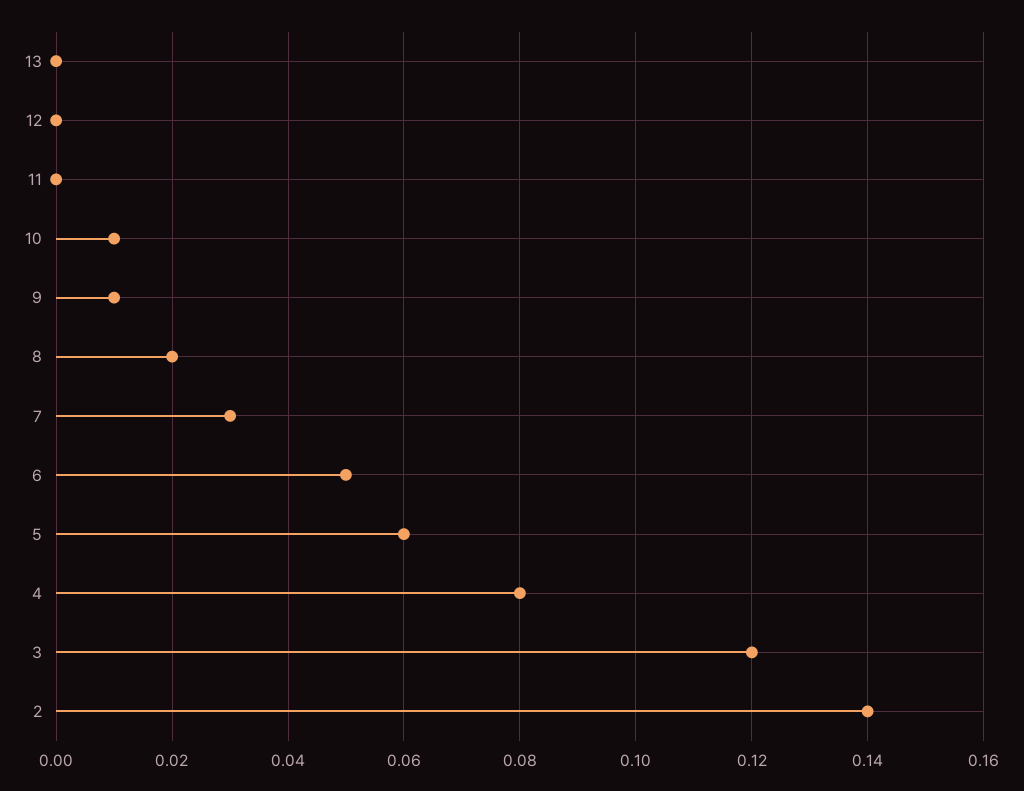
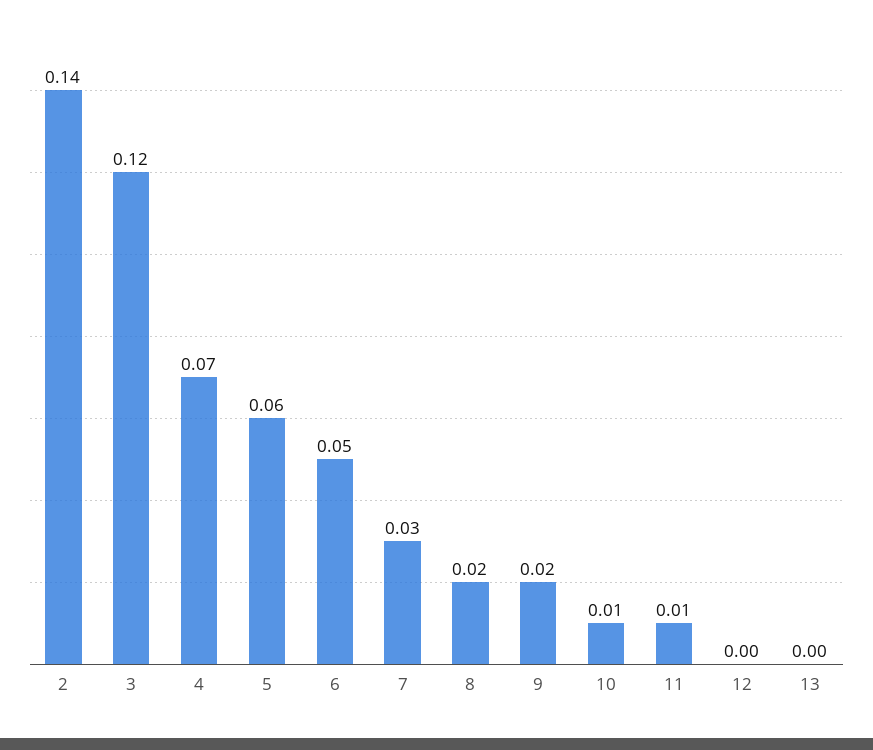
11: 0 -> 0.01
9: 0.01 -> 0.02
4: 0.08 -> 0.07

